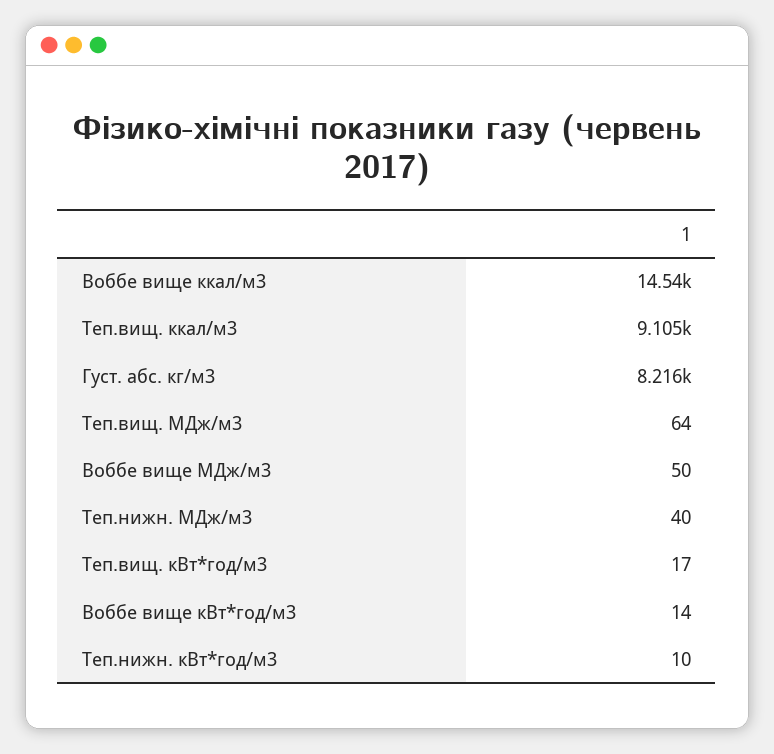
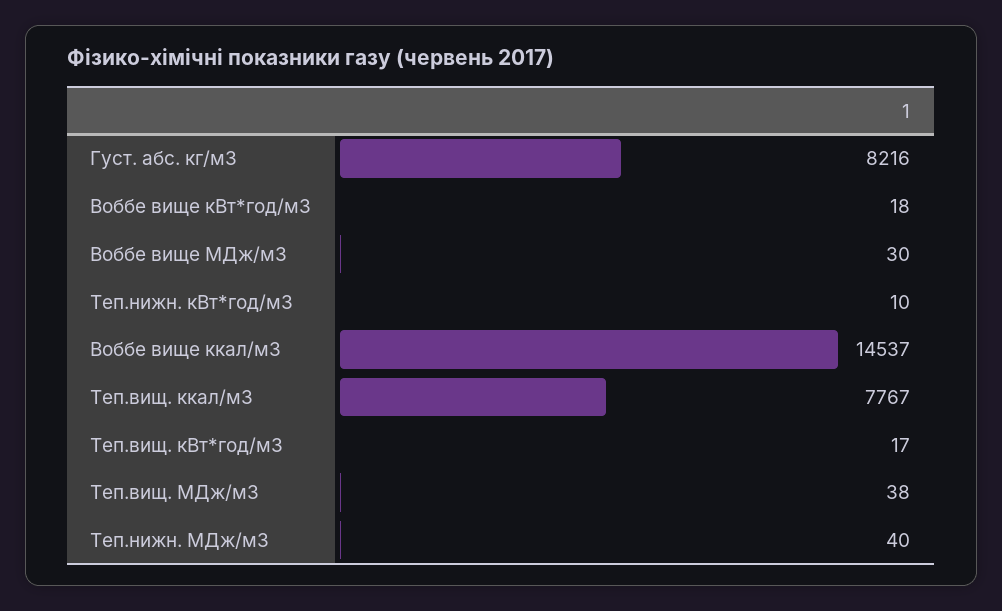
Теп.вищ. ккал/м3: 9105 -> 7767
Теп.вищ. МДж/м3: 64 -> 38
Воббе вище МДж/м3: 50 -> 30
Воббе вище кВт*год/м3: 14 -> 18

